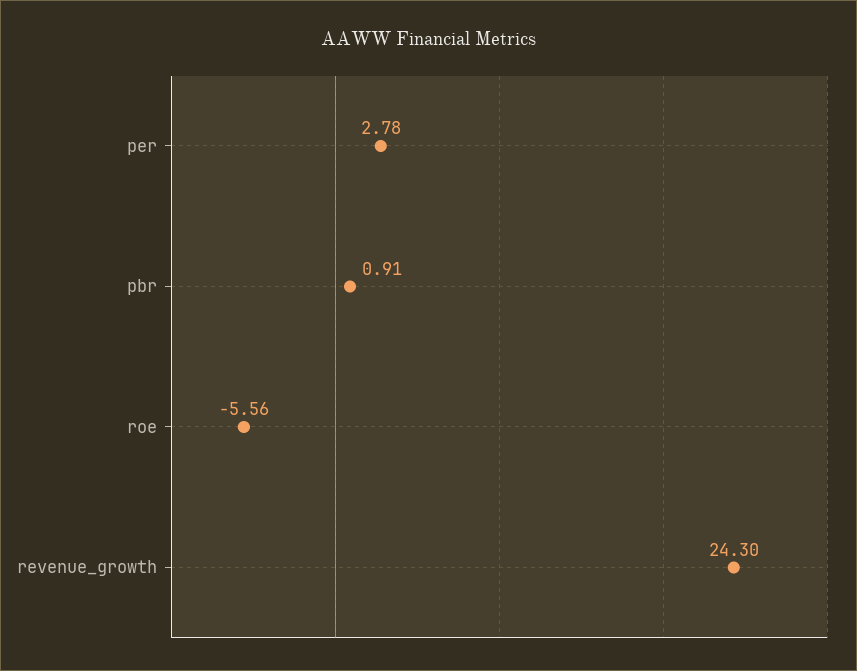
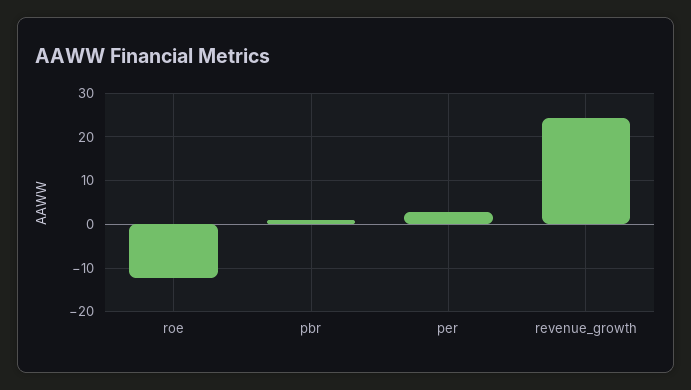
roe: -5.56 -> -12

